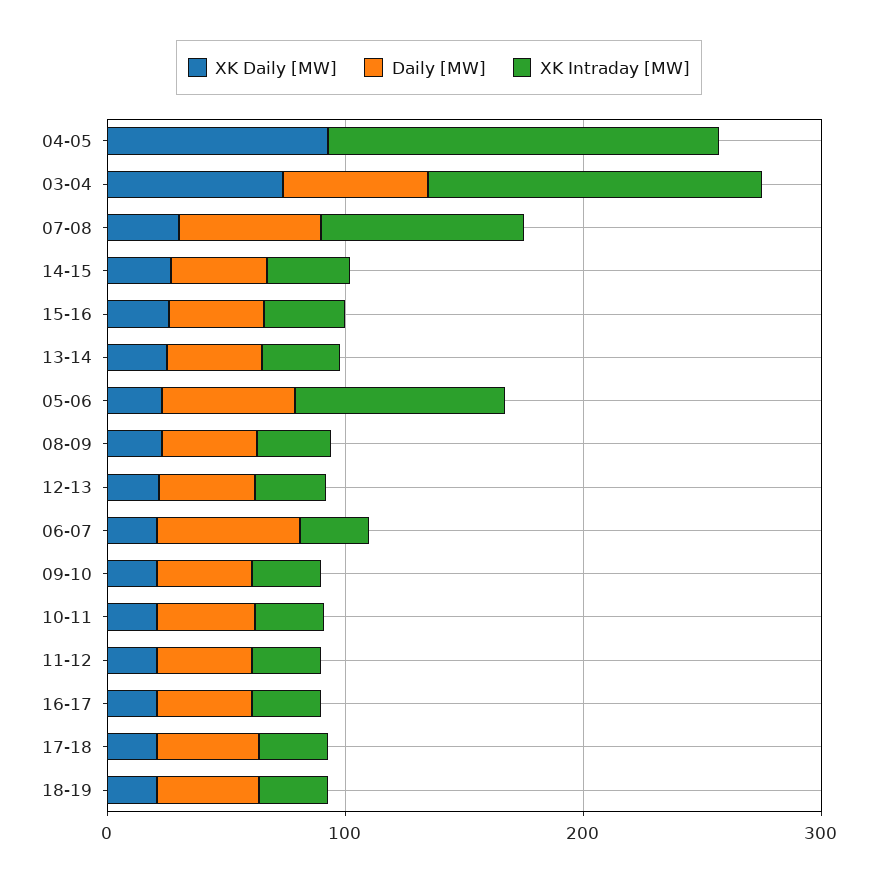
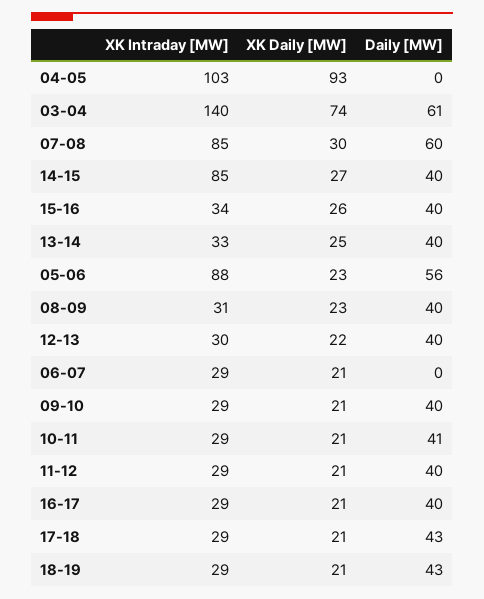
XK Intraday [MW], 04-05: 160 -> 103
XK Intraday [MW], 14-15: 40 -> 85
Daily [MW], 06-07: 60 -> 0

